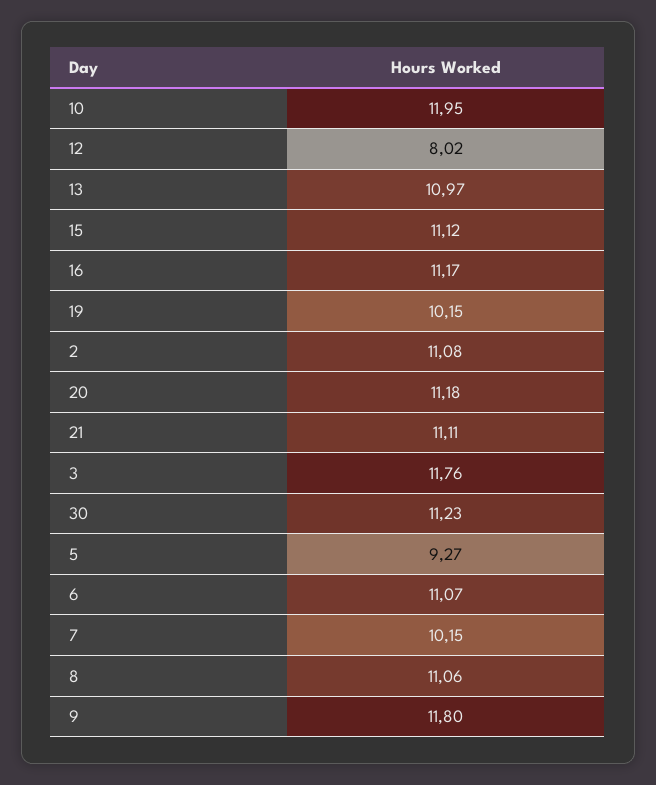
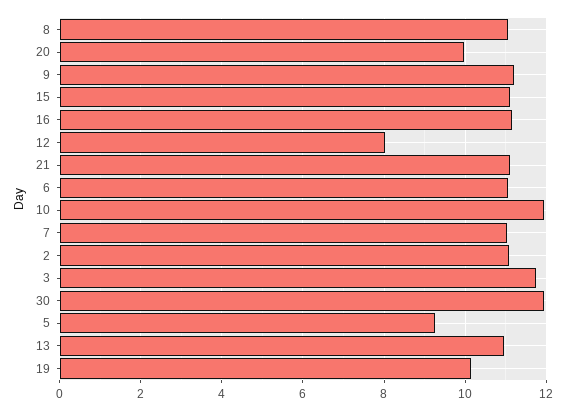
20: 11.18 -> 10
30: 11.23 -> 12
7: 10.15 -> 11
9: 11.8 -> 11.2

